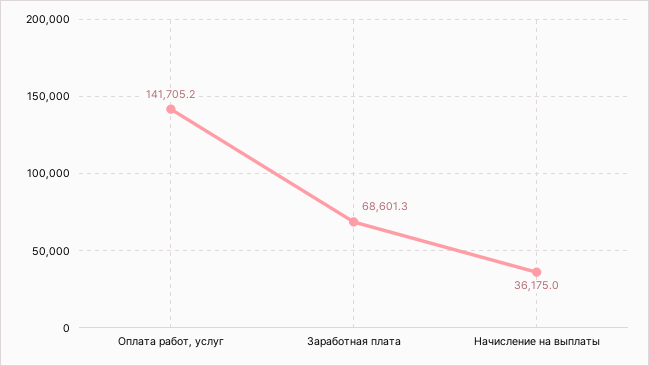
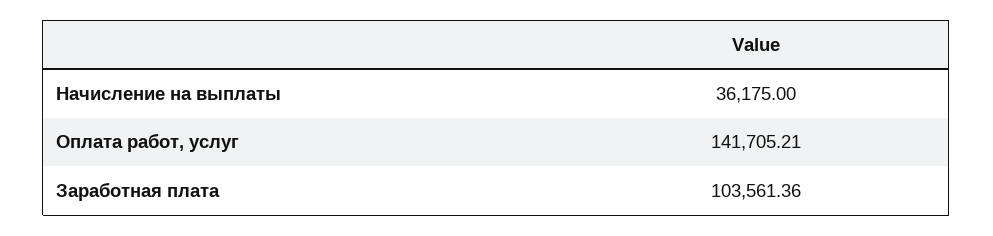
Заработная плата: 68601.3 -> 103561.36

